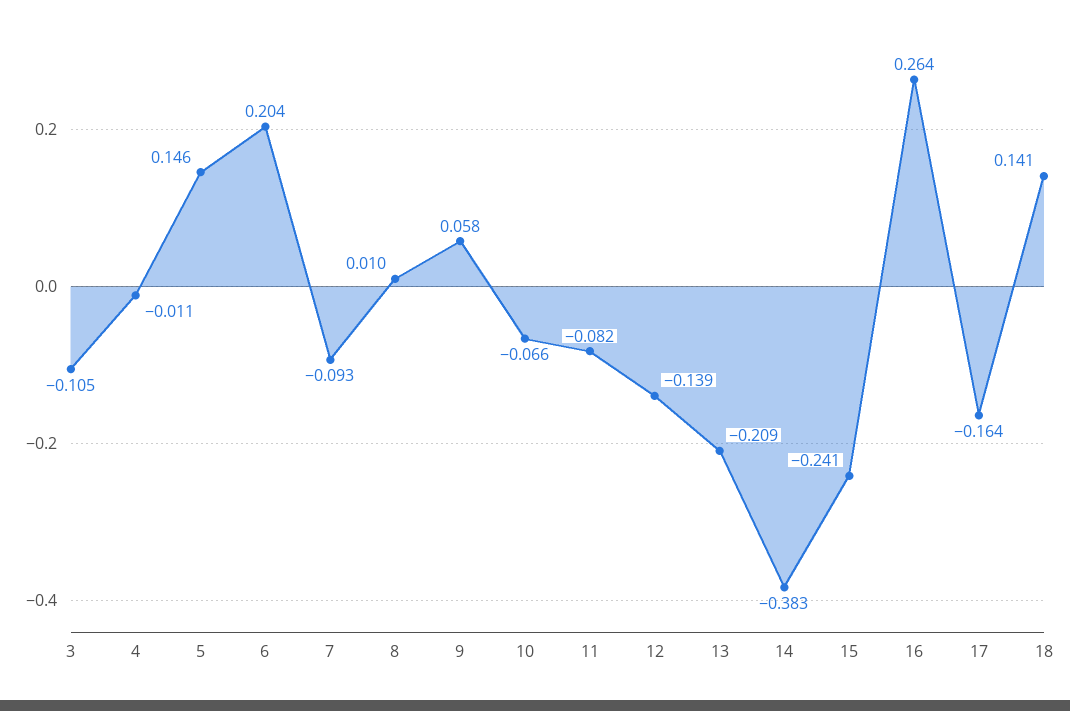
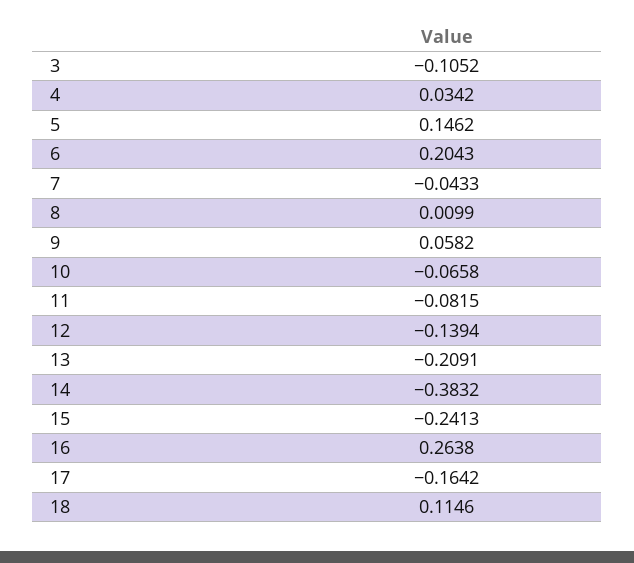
4: -0.011 -> 0.0342
7: -0.093 -> -0.0433
18: 0.141 -> 0.1146

